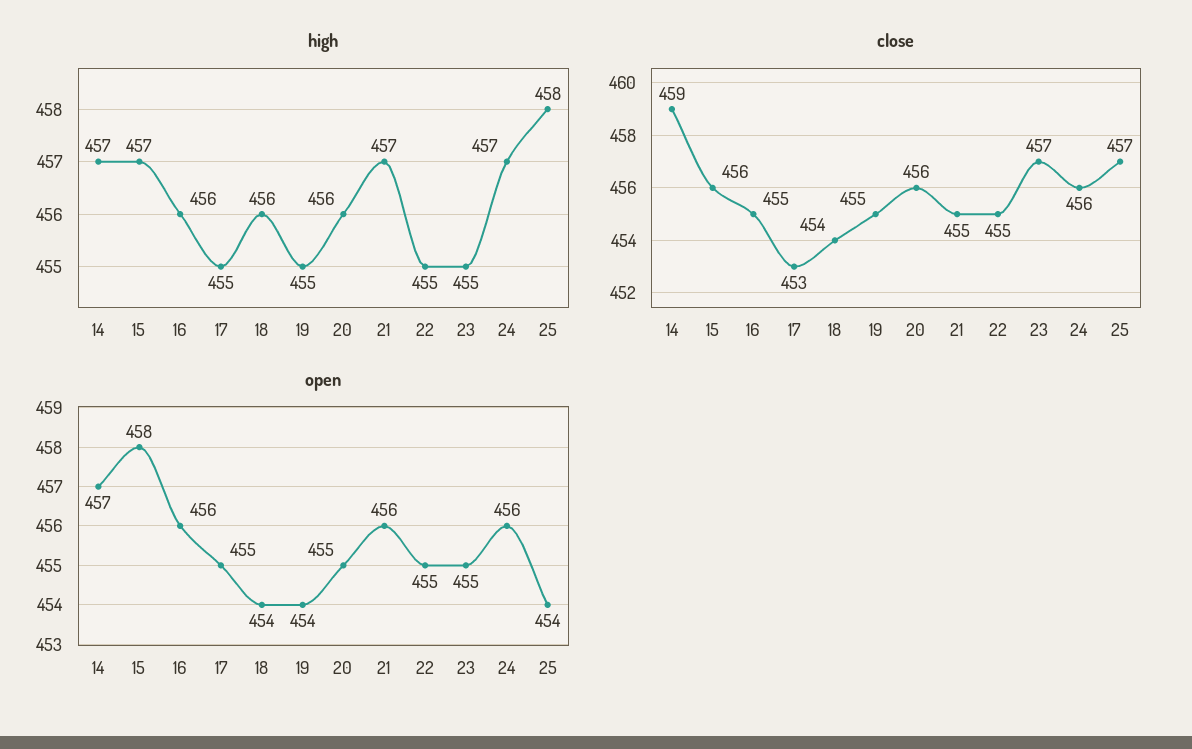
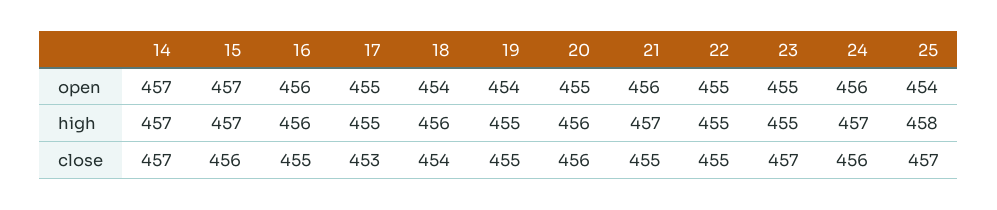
close, 14: 459 -> 457
open, 15: 458 -> 457

